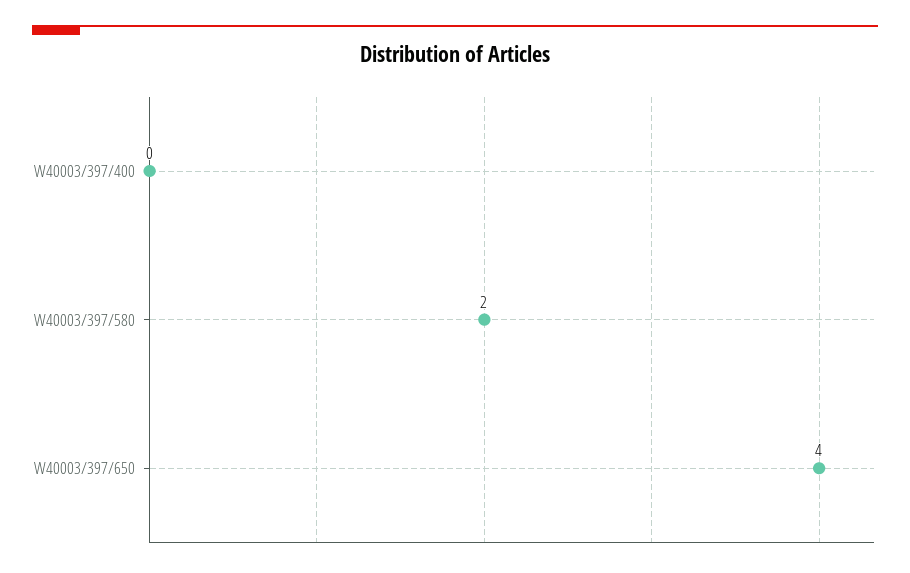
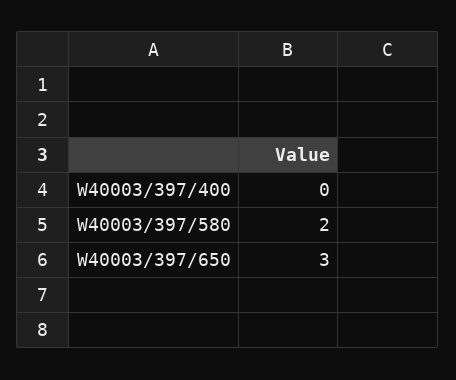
W40003/397/650: 4 -> 3

